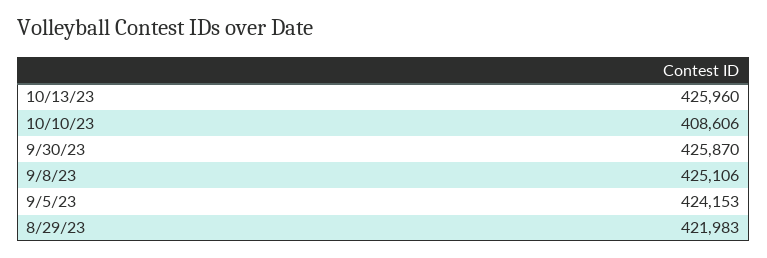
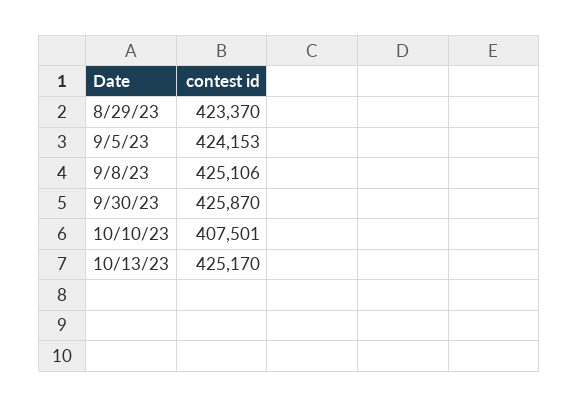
10/13/23: 425960 -> 425170
10/10/23: 408606 -> 407501
8/29/23: 421983 -> 423370

